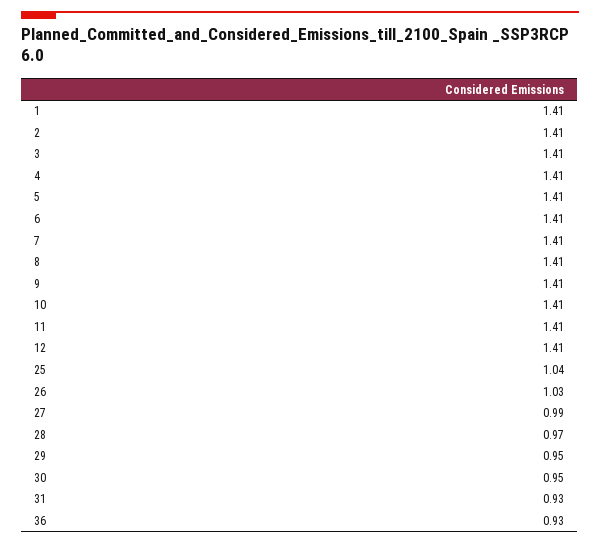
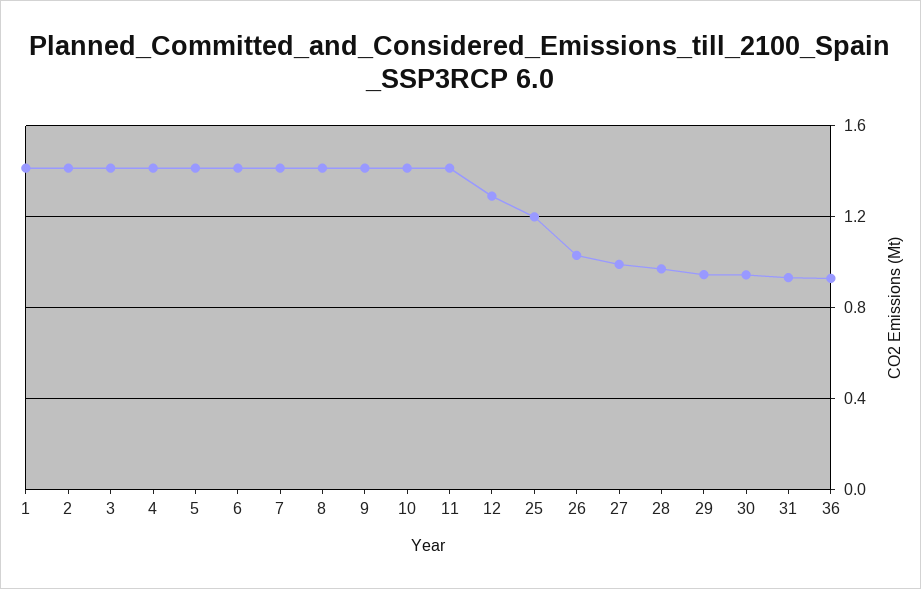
12: 1.41 -> 1.3
25: 1.04 -> 1.2

